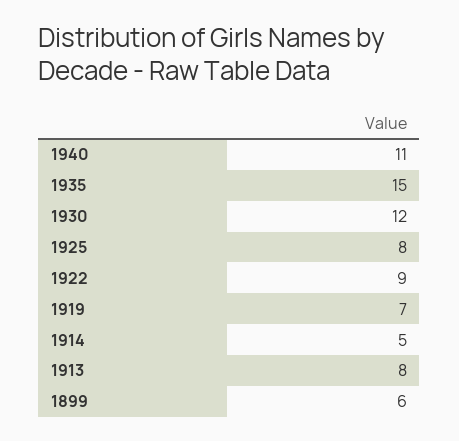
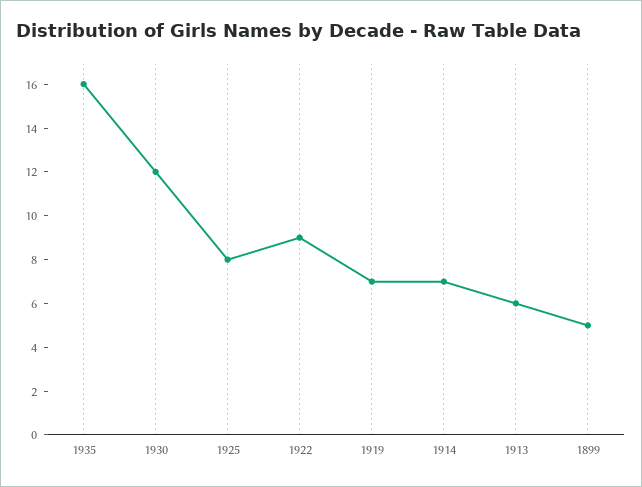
1940: 11 -> none
1935: 15 -> 16
1914: 5 -> 7
1913: 8 -> 6
1899: 6 -> 5

